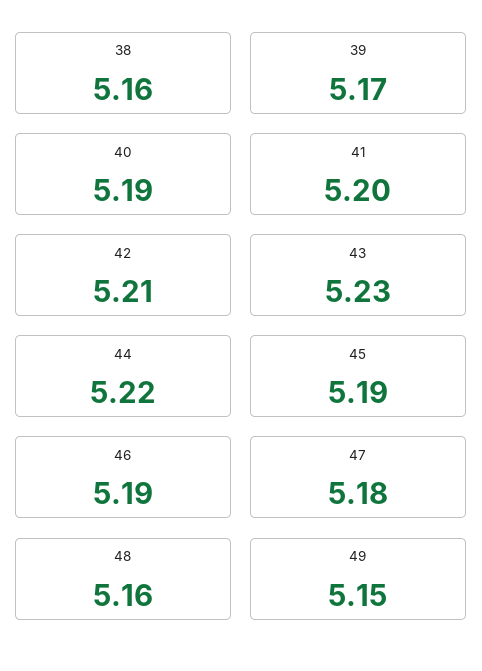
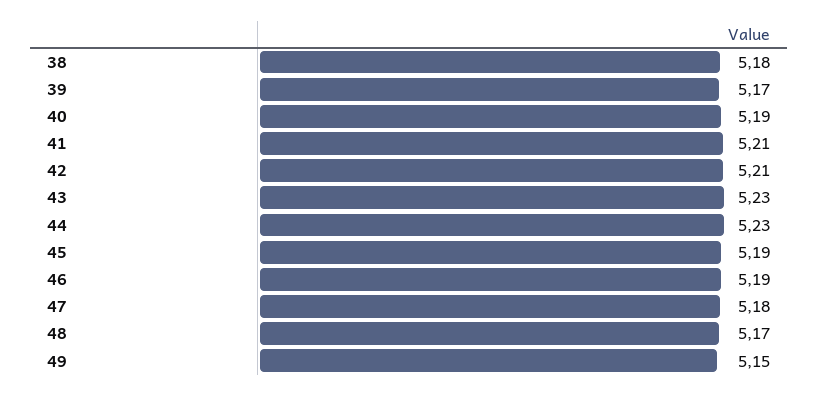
38: 5.16 -> 5.18
41: 5.2 -> 5.21
44: 5.22 -> 5.23
48: 5.16 -> 5.17

